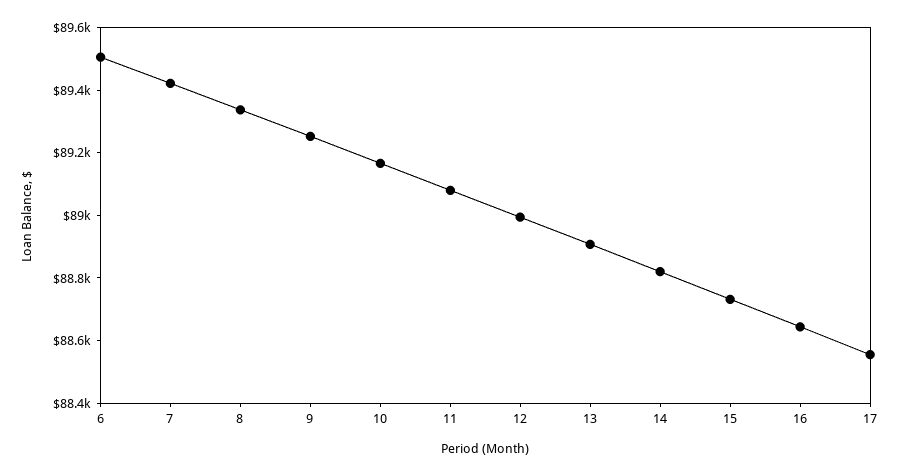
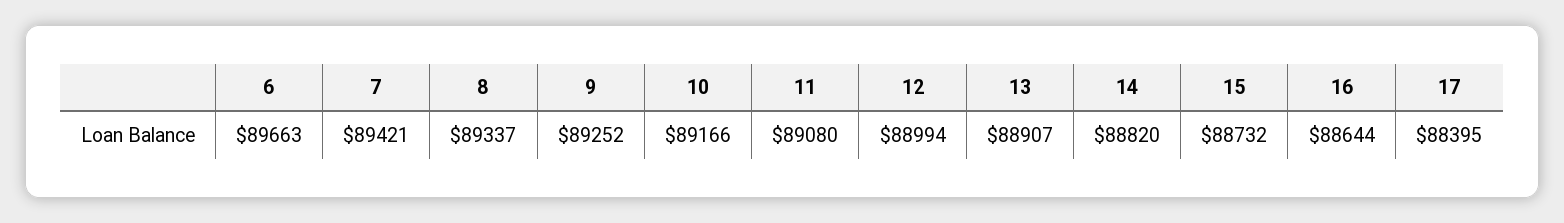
6: 89500 -> 89663
17: 88550 -> 88395

